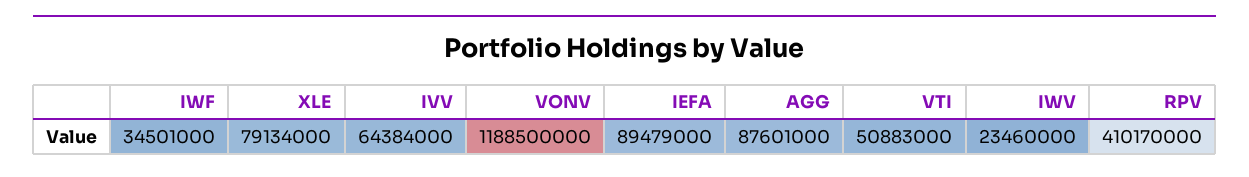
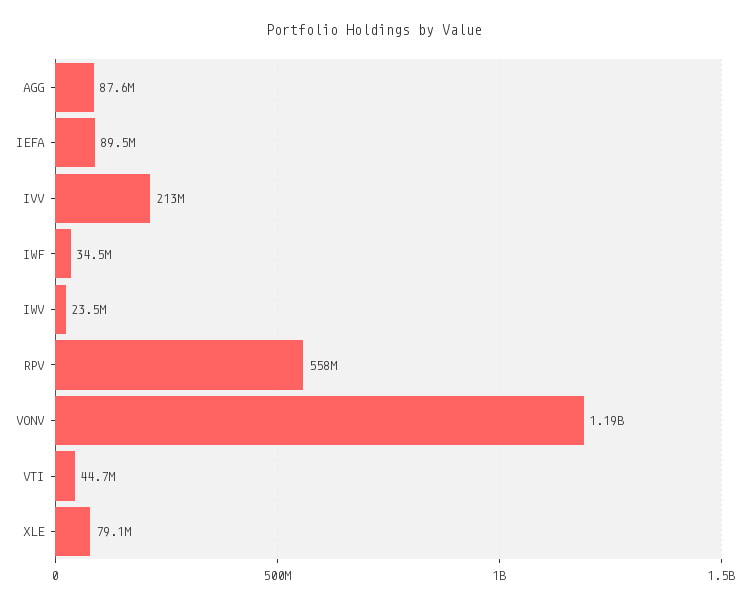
IVV: 64384000 -> 213000000
VTI: 50883000 -> 44700000
RPV: 410170000 -> 558000000

